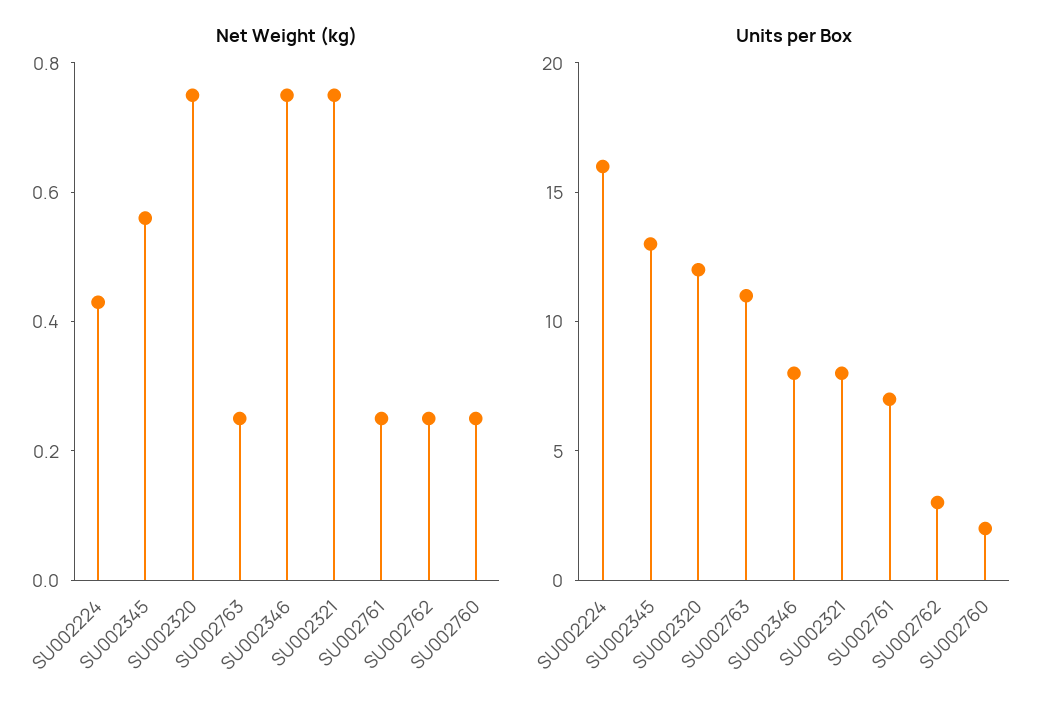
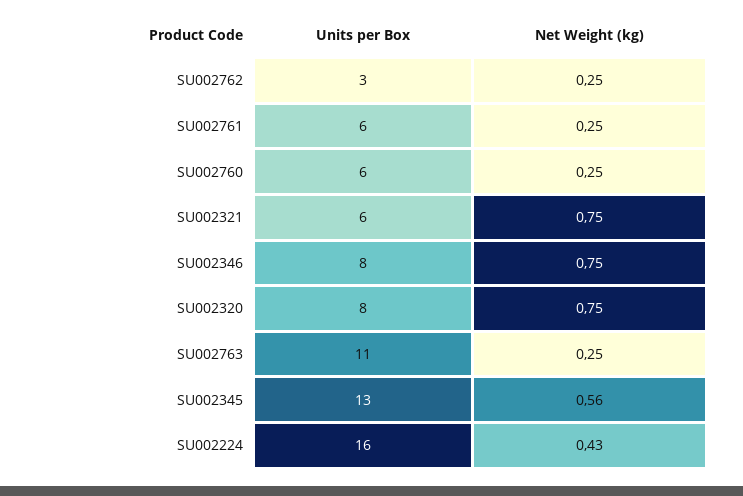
Units per Box, SU002320: 12 -> 8
Units per Box, SU002321: 8 -> 6
Units per Box, SU002761: 7 -> 6
Units per Box, SU002760: 2 -> 6

